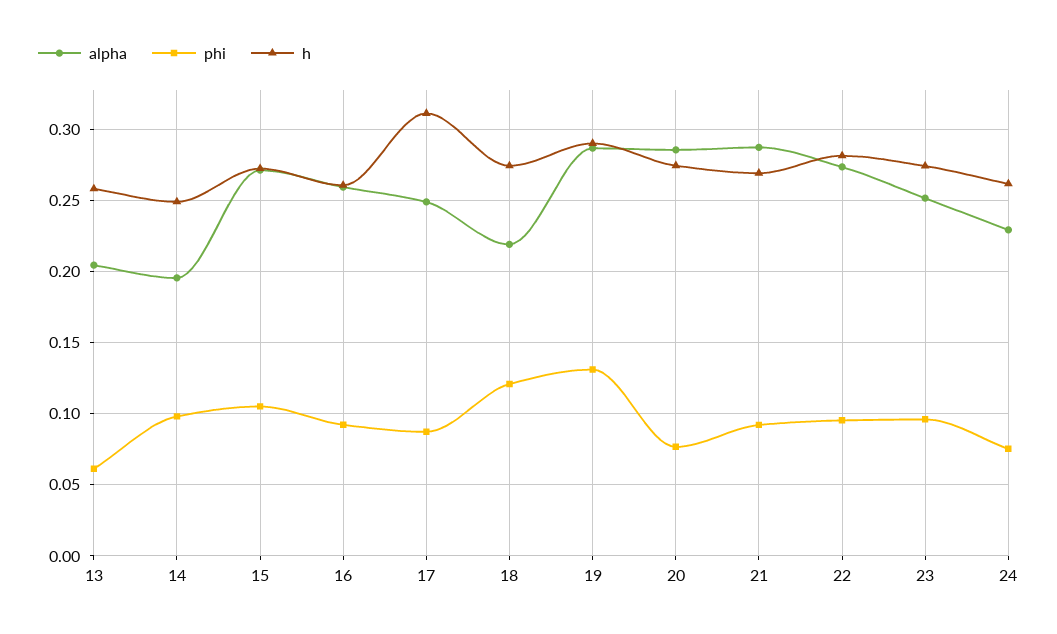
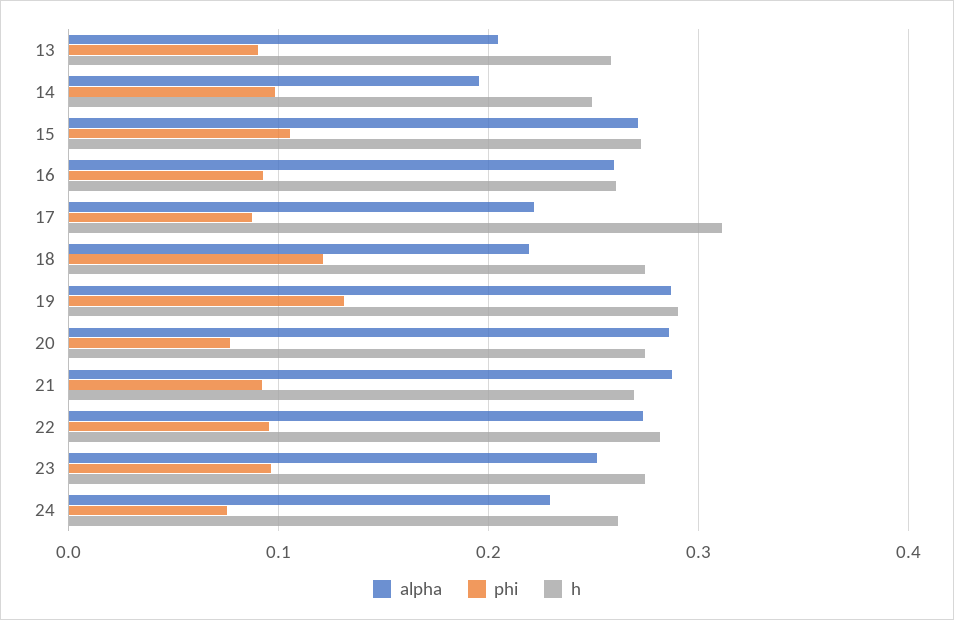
phi, 13: 0.06 -> 0.09
alpha, 17: 0.25 -> 0.22

